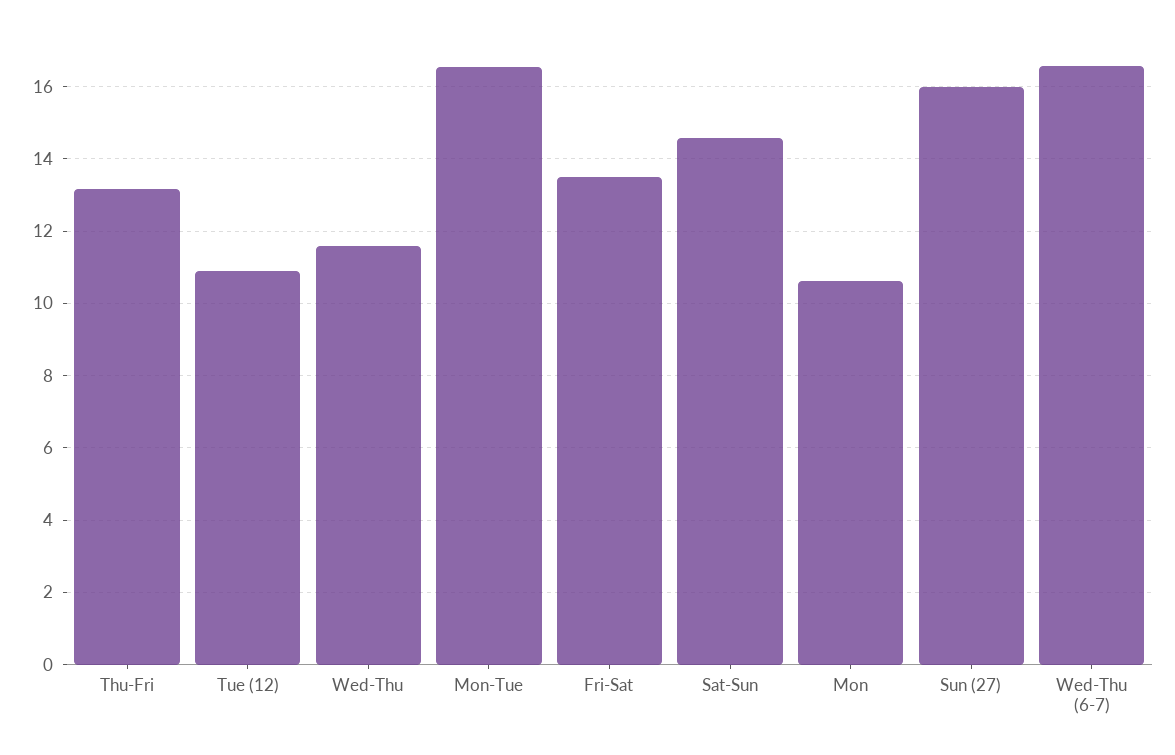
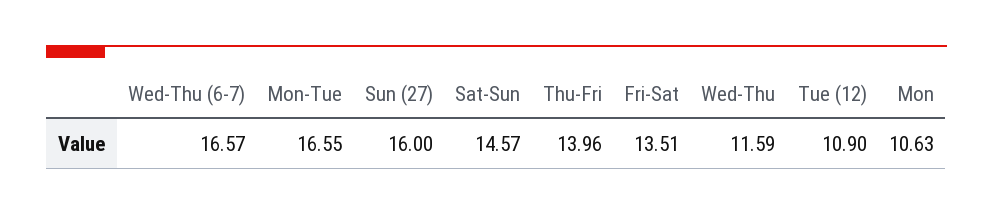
Thu-Fri: 13.2 -> 13.96

